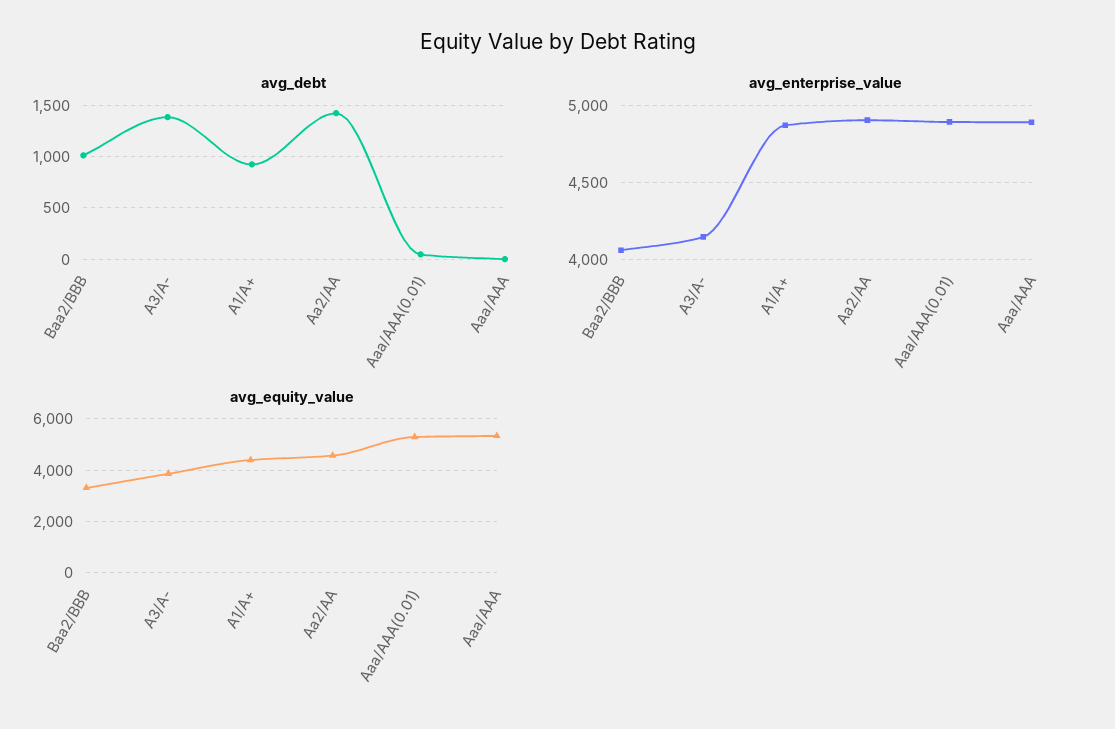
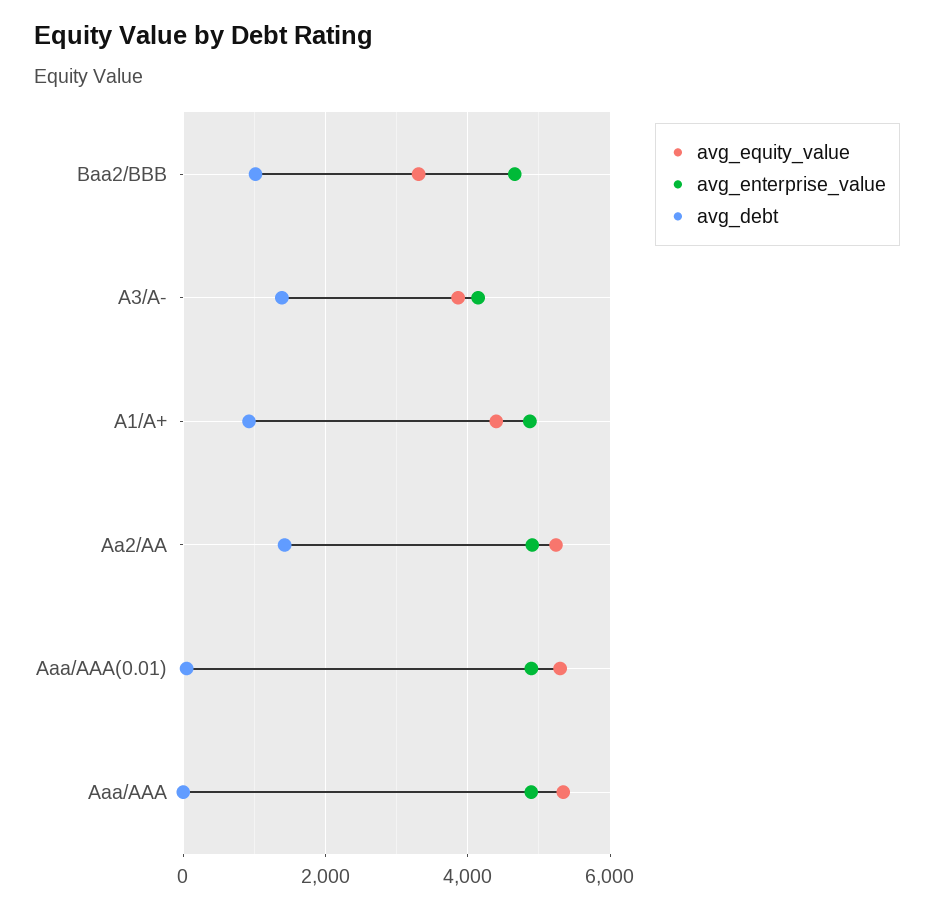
avg_enterprise_value, Baa2/BBB: 4050 -> 4600
avg_equity_value, Aa2/AA: 4500 -> 5200

